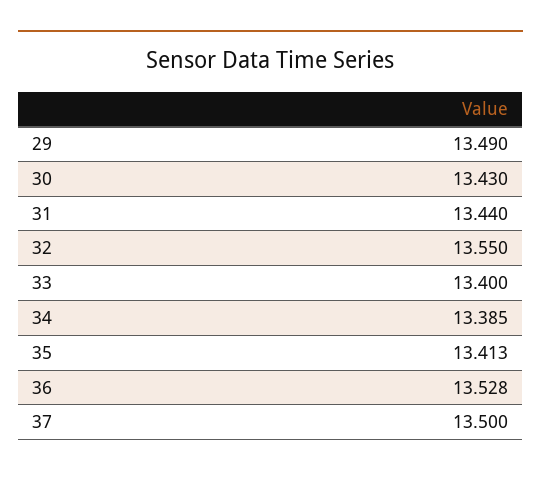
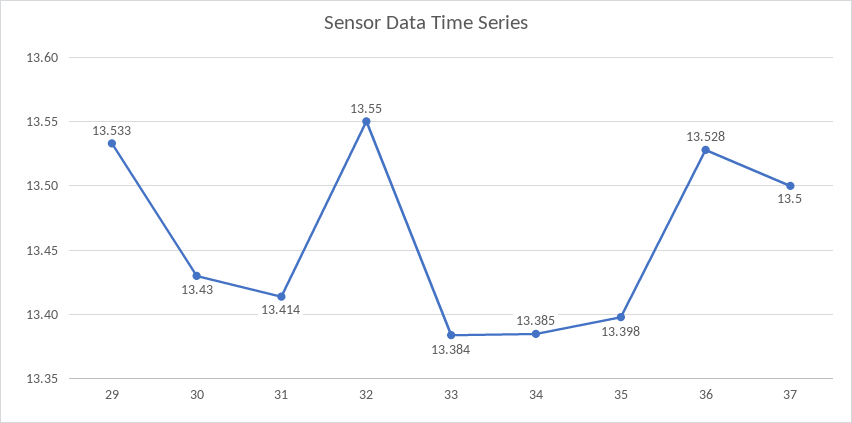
29: 13.49 -> 13.533
31: 13.44 -> 13.414
33: 13.4 -> 13.384
35: 13.413 -> 13.398

